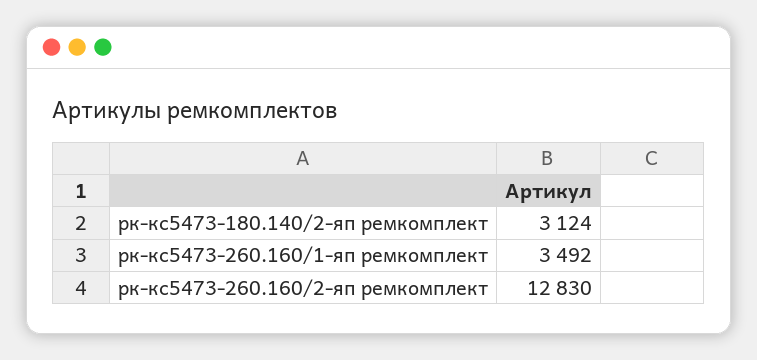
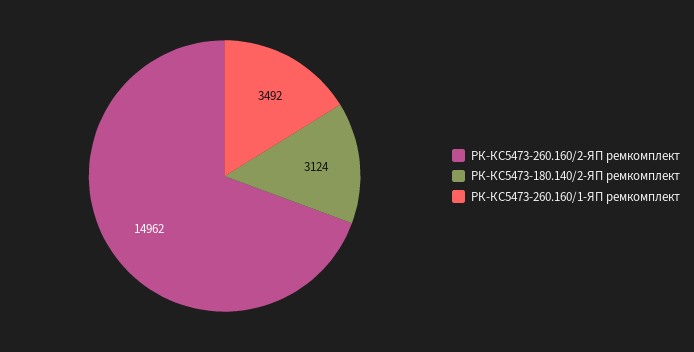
рк-кс5473-260.160/2-яп ремкомплект: 12830 -> 14962

